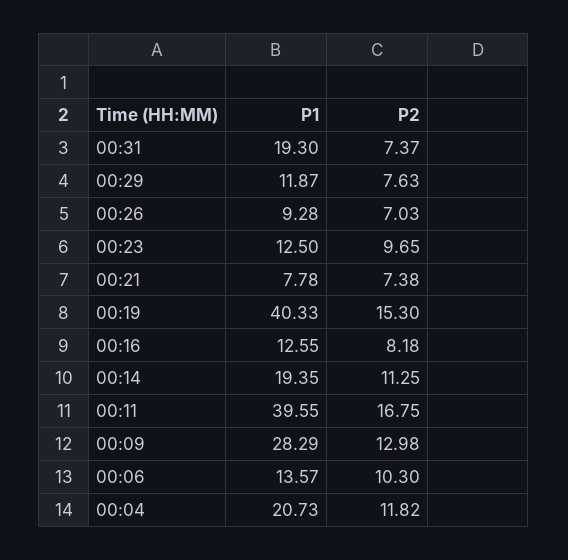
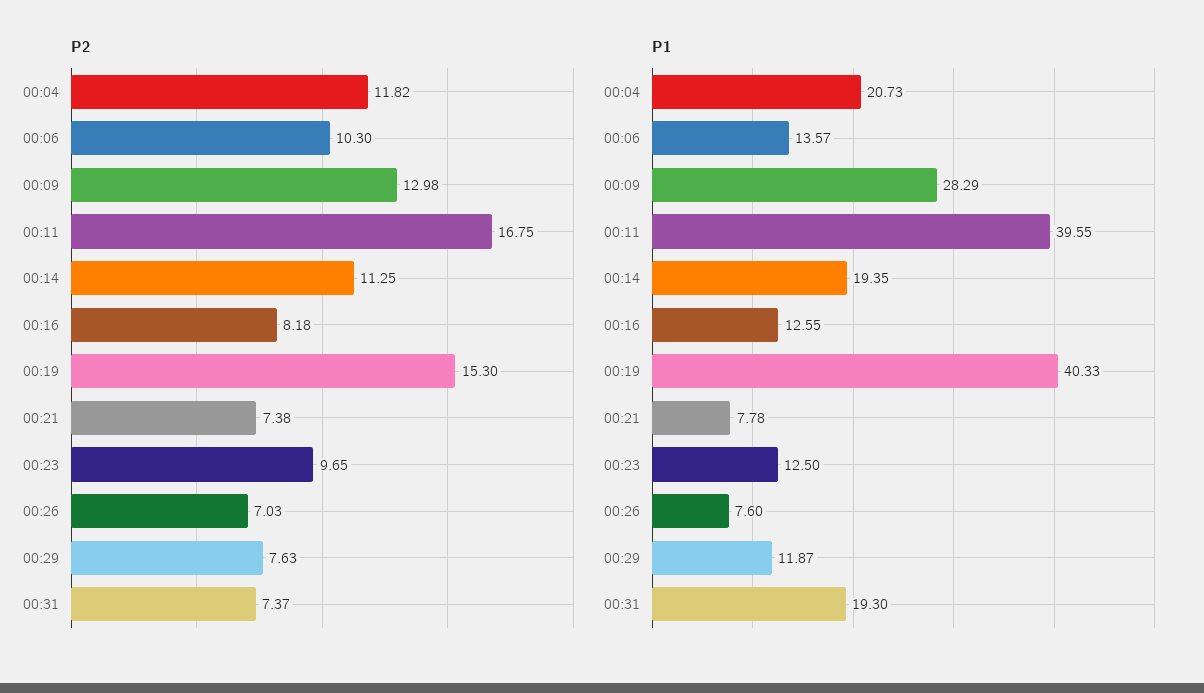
P1, 00:26: 9.28 -> 7.6

